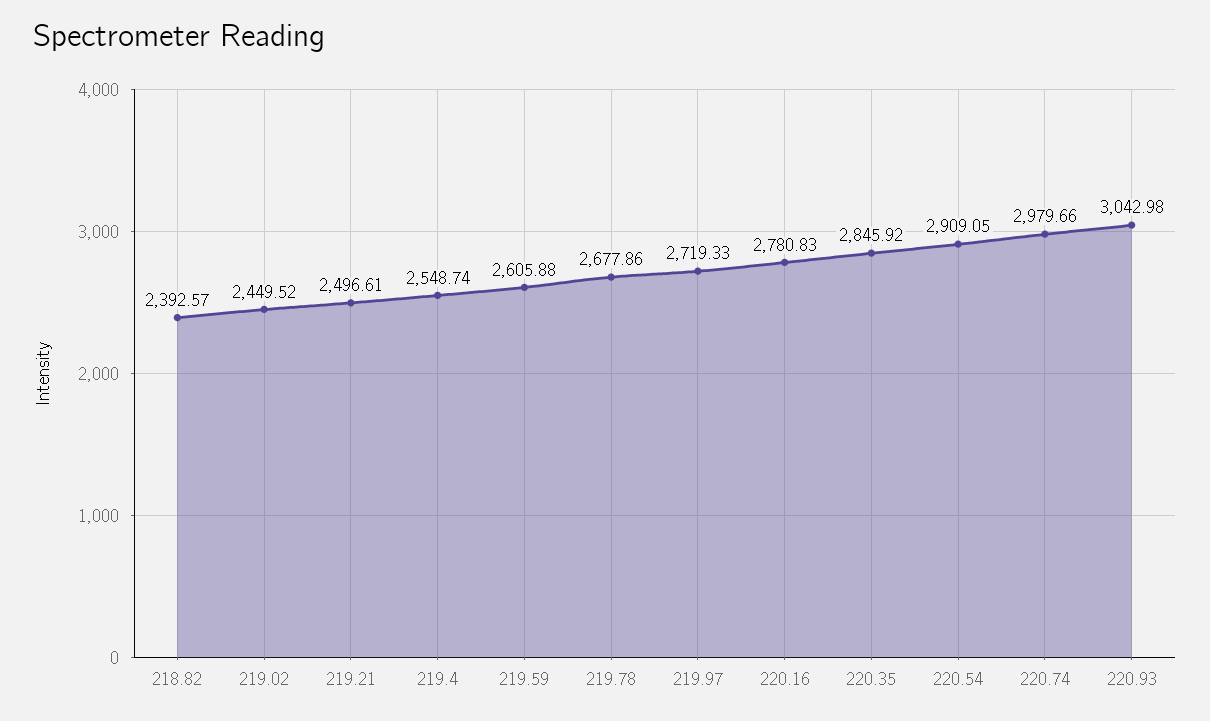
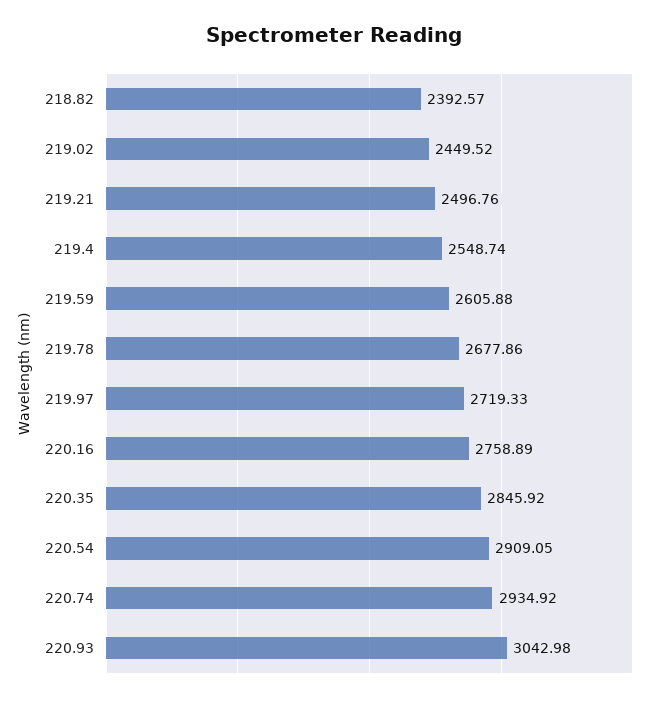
219.21: 2496.61 -> 2496.76
220.16: 2780.83 -> 2758.89
220.74: 2979.66 -> 2934.92

